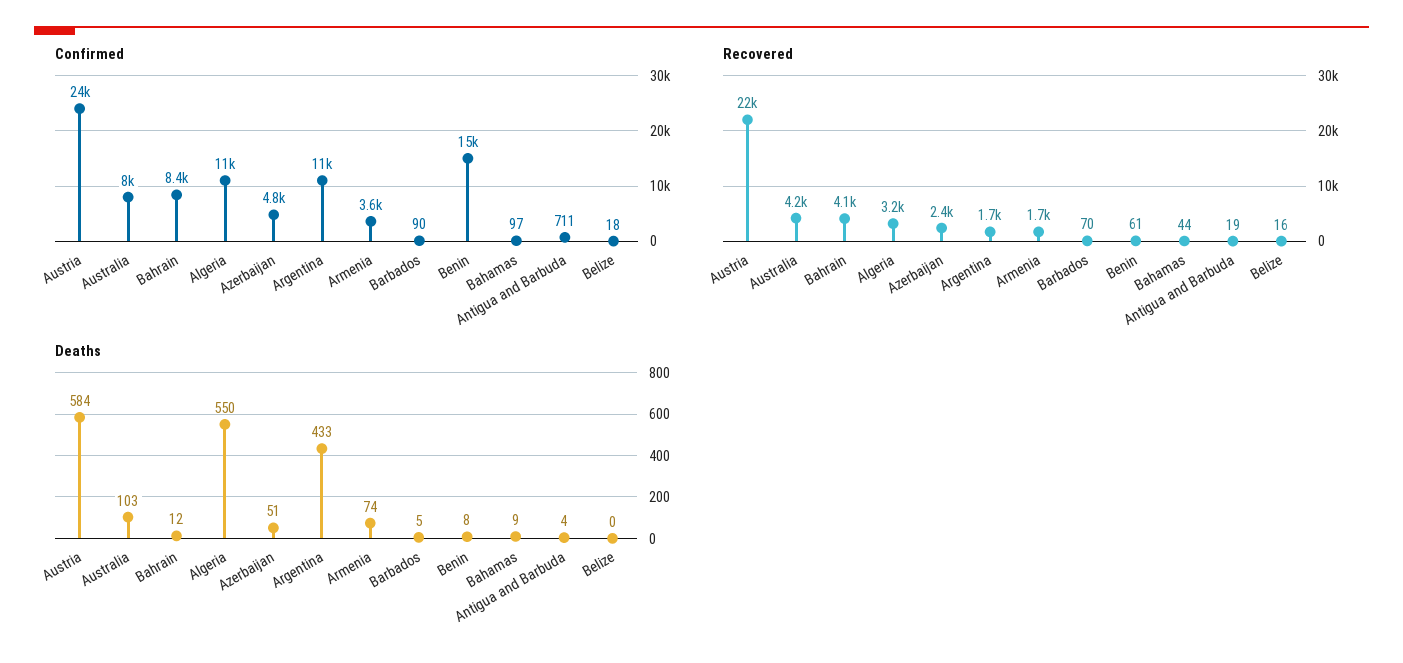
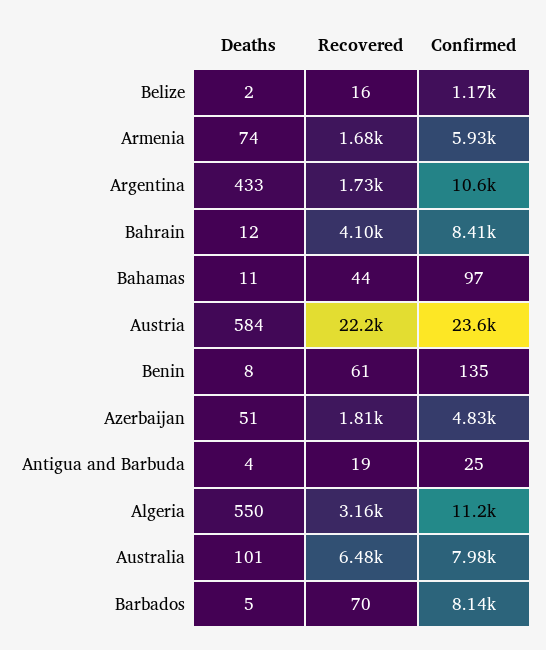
Confirmed, Armenia: 3600 -> 5930
Confirmed, Barbados: 90 -> 8140
Confirmed, Benin: 15000 -> 135
Confirmed, Antigua and Barbuda: 711 -> 25
Confirmed, Belize: 18 -> 1170
Recovered, Australia: 4200 -> 6480
Recovered, Azerbaijan: 2400 -> 1810
Deaths, Australia: 103 -> 101
Deaths, Bahamas: 9 -> 11
Deaths, Belize: 0 -> 2

